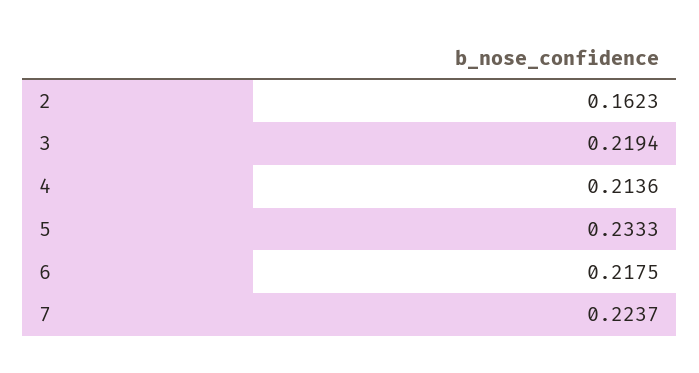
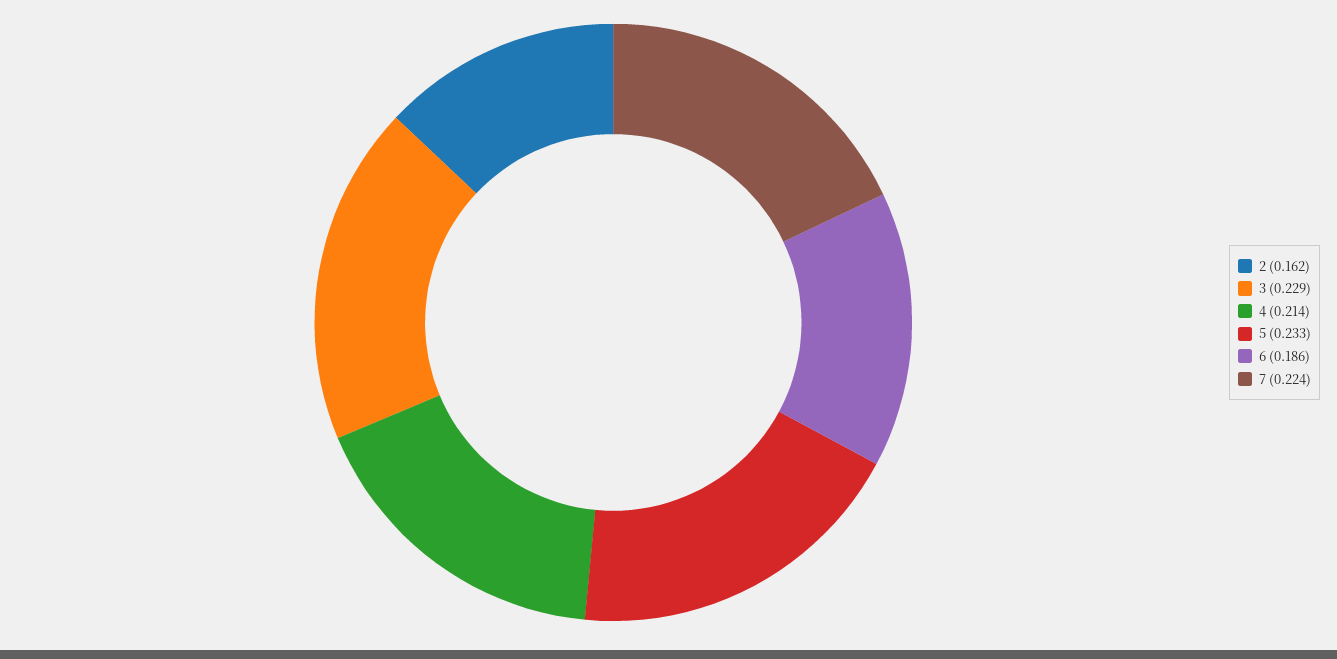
3: 0.2194 -> 0.229
6: 0.2175 -> 0.186

